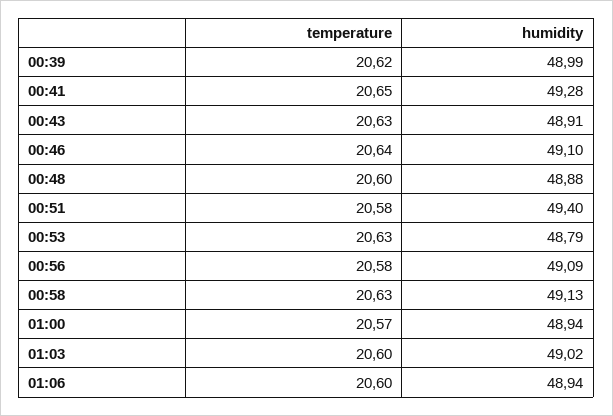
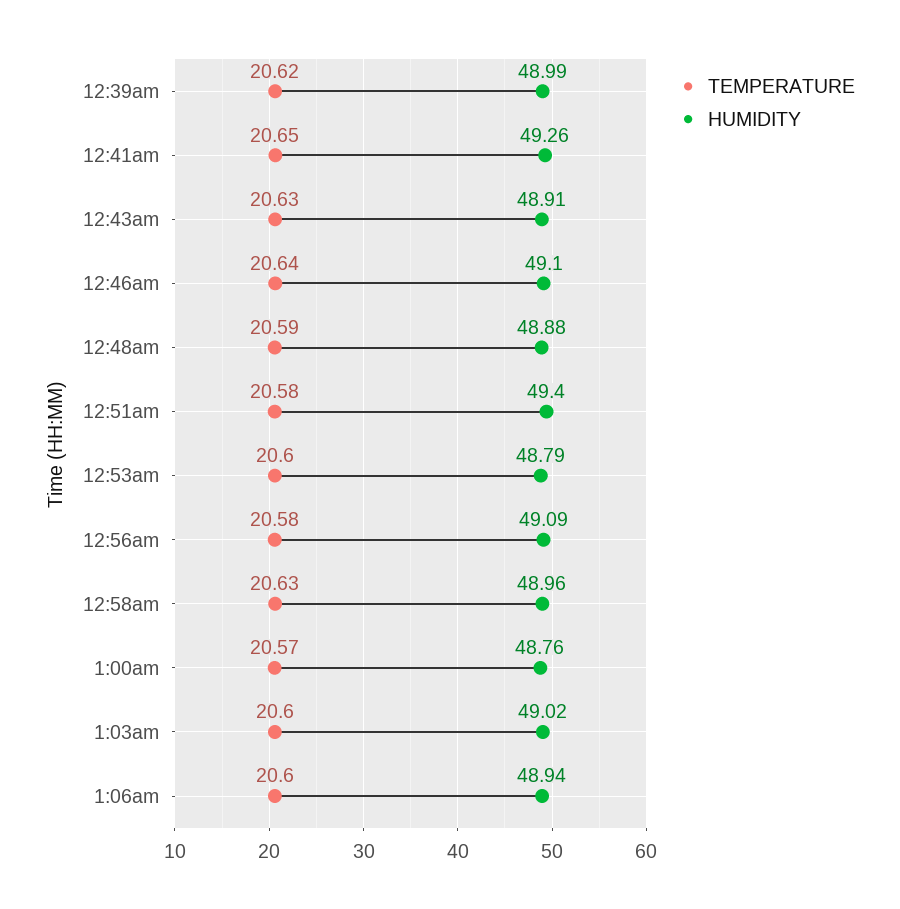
humidity, 00:41: 49.28 -> 49.26
temperature, 00:48: 20.6 -> 20.59
temperature, 00:53: 20.63 -> 20.6
humidity, 00:58: 49.13 -> 48.96
humidity, 01:00: 48.94 -> 48.76

